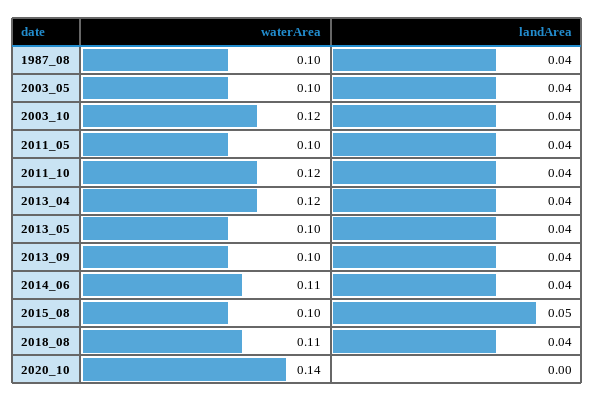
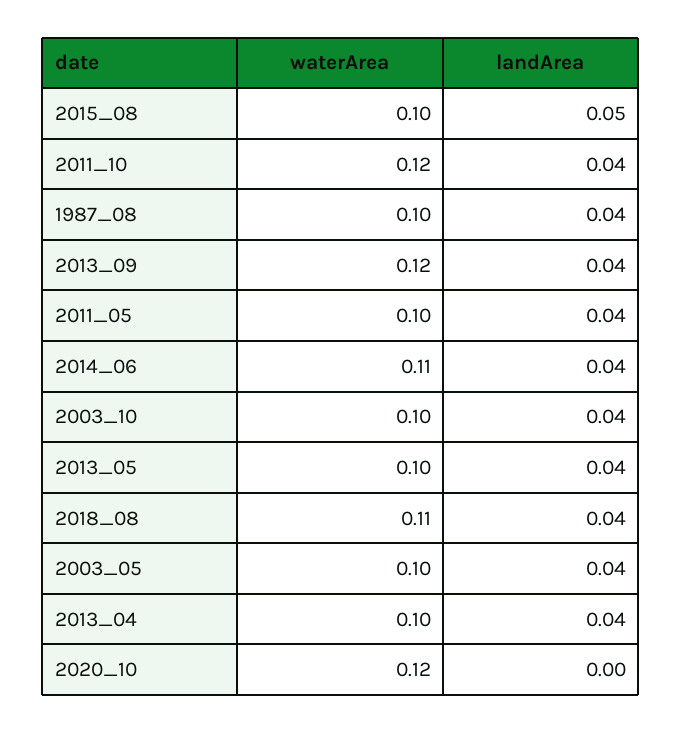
waterArea, 2003_10: 0.12 -> 0.1
waterArea, 2013_04: 0.12 -> 0.1
waterArea, 2013_09: 0.1 -> 0.12
waterArea, 2020_10: 0.14 -> 0.12

